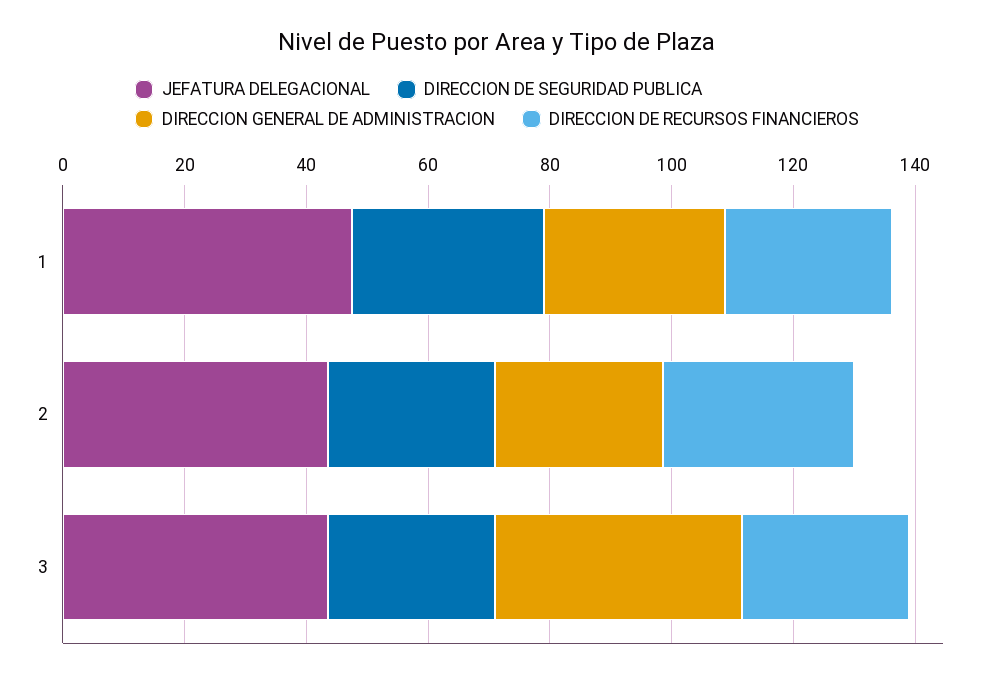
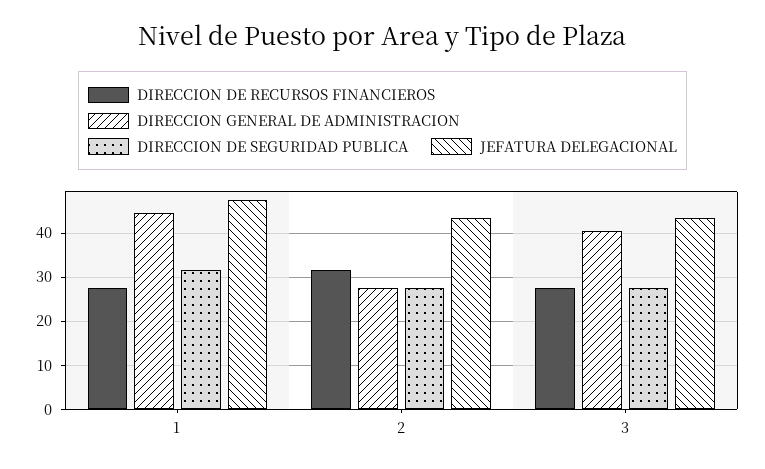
DIRECCION GENERAL DE ADMINISTRACION, 1: 30 -> 44

